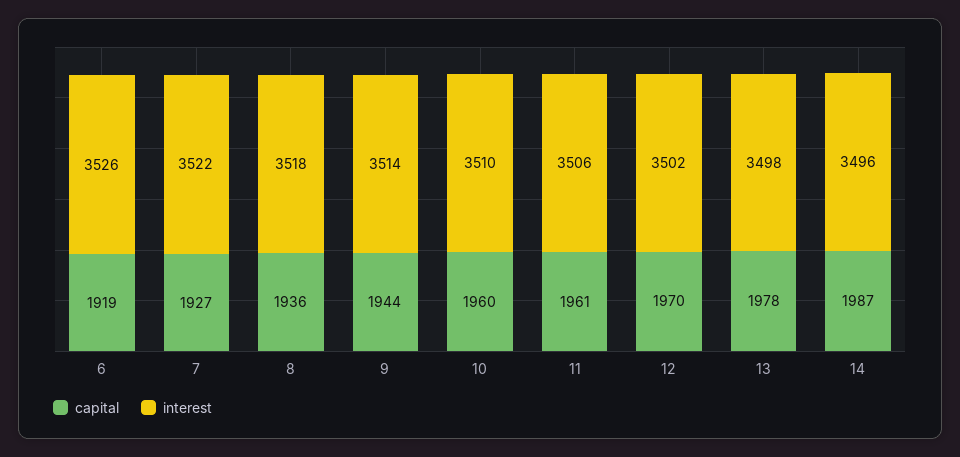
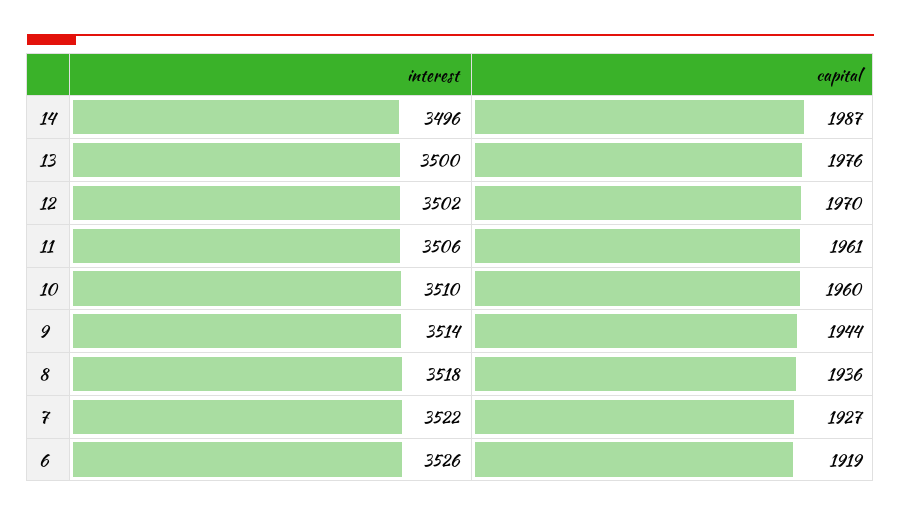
capital, 13: 1978 -> 1976
interest, 13: 3498 -> 3500

